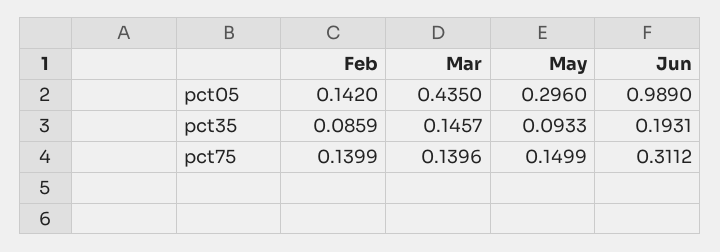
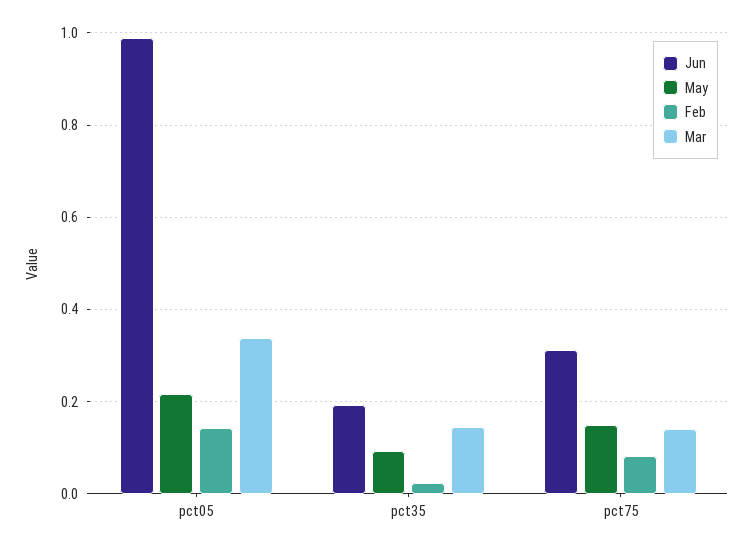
Mar, pct05: 0.435 -> 0.34
May, pct05: 0.296 -> 0.22
Feb, pct35: 0.0859 -> 0.02
Feb, pct75: 0.1399 -> 0.08

